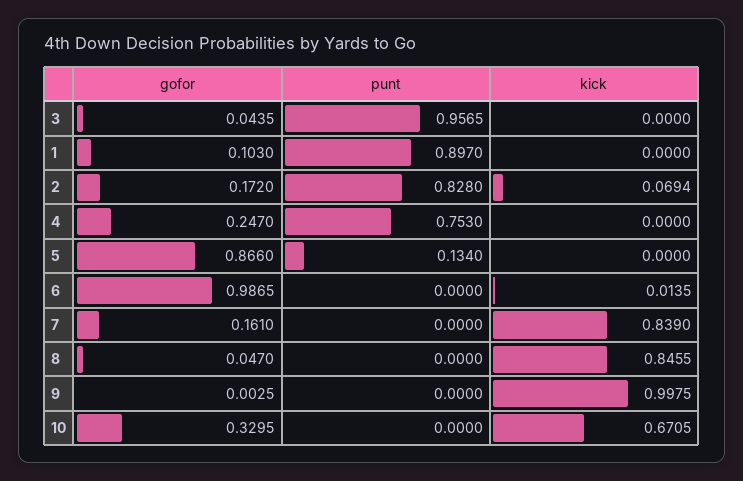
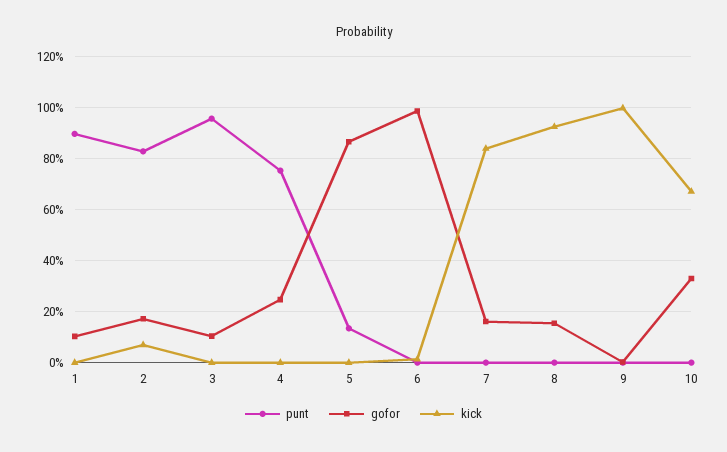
gofor, 3: 0.0435 -> 0.1
gofor, 8: 0.047 -> 0.15
kick, 8: 0.8455 -> 0.925

